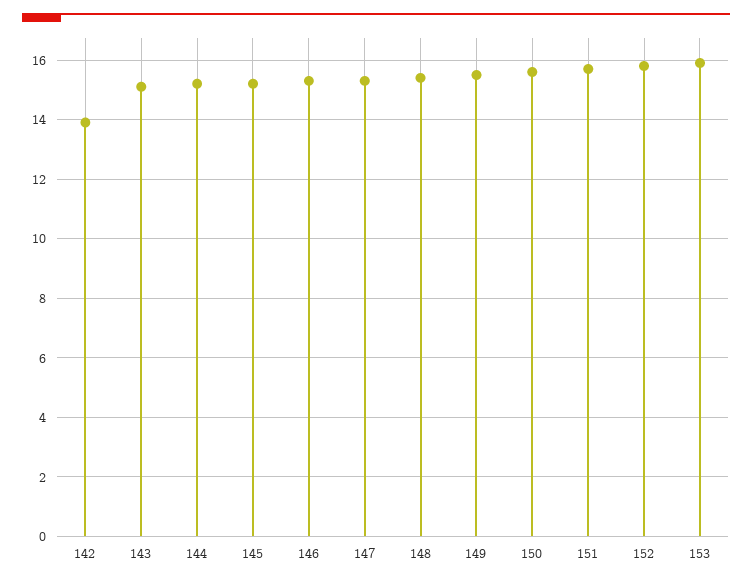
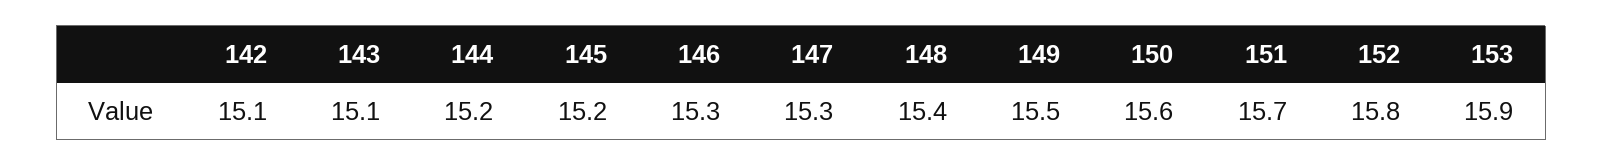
142: 14 -> 15.1

